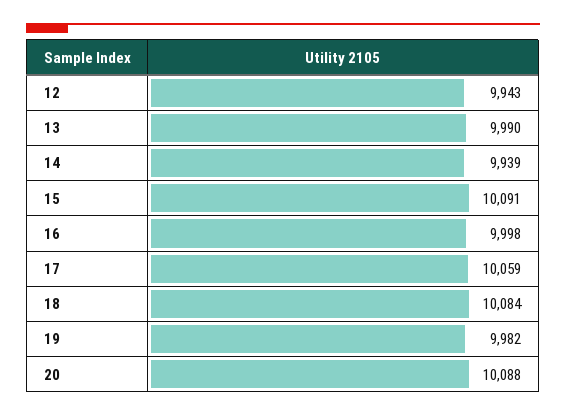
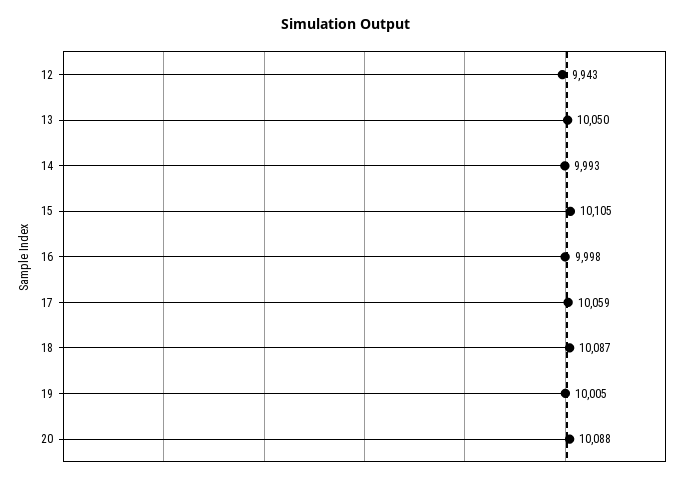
13: 9990 -> 10050
14: 9939 -> 9993
15: 10091 -> 10105
18: 10084 -> 10087
19: 9982 -> 10005

